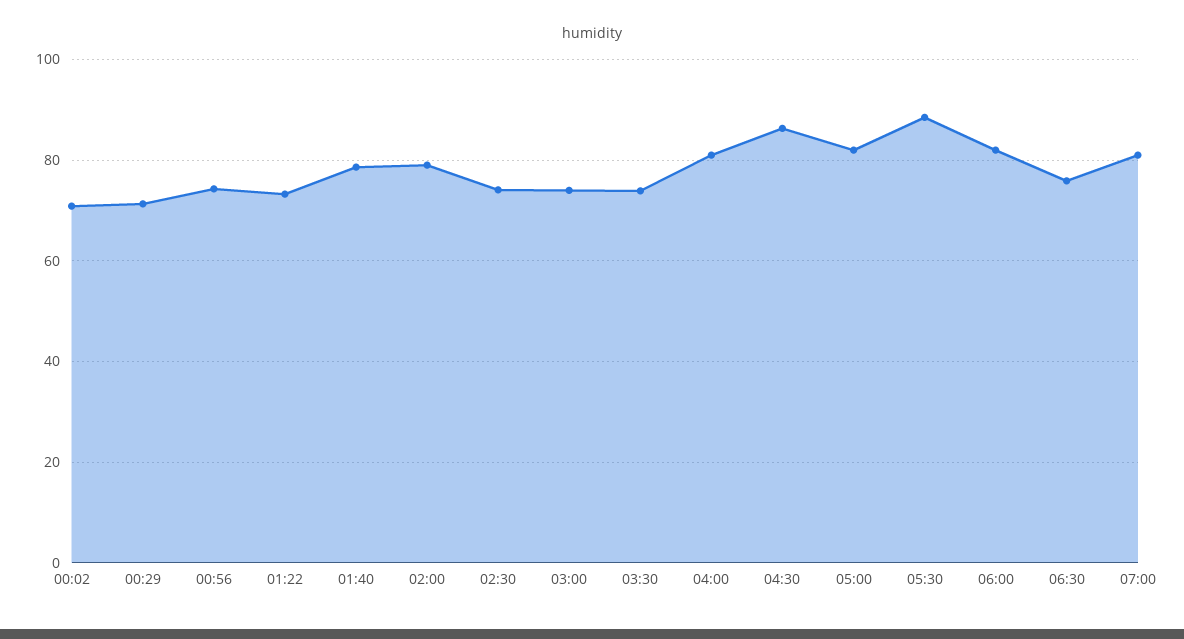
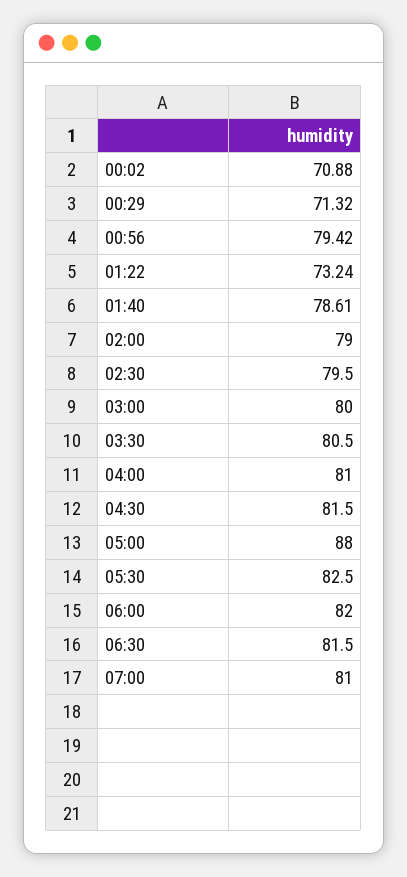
00:56: 74 -> 79.42
02:30: 74 -> 79.5
03:00: 74 -> 80
03:30: 74 -> 80.5
04:30: 86 -> 81.5
05:00: 82 -> 88
05:30: 88 -> 82.5
06:30: 76 -> 81.5

